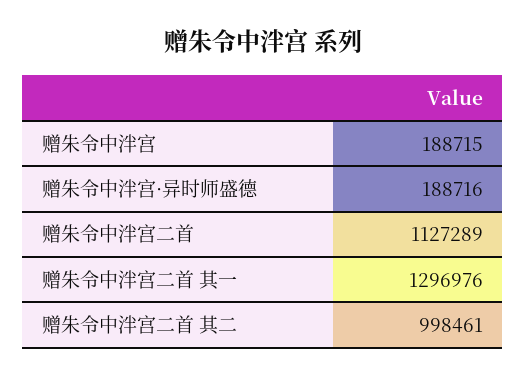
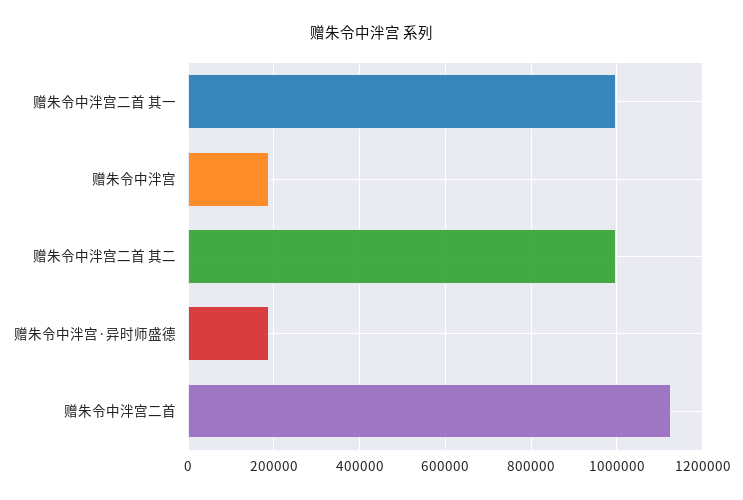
赠朱令中泮宫二首 其一: 1296976 -> 1000000

